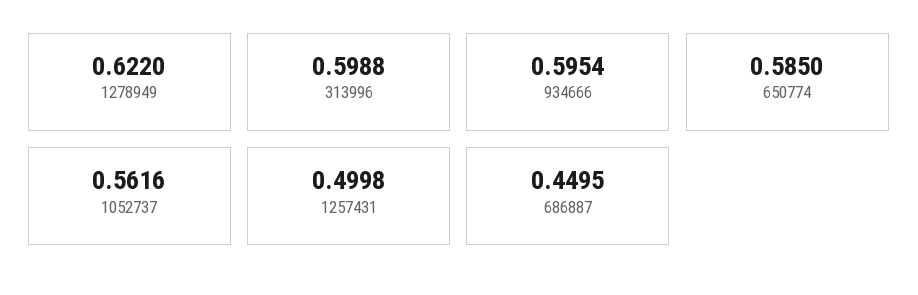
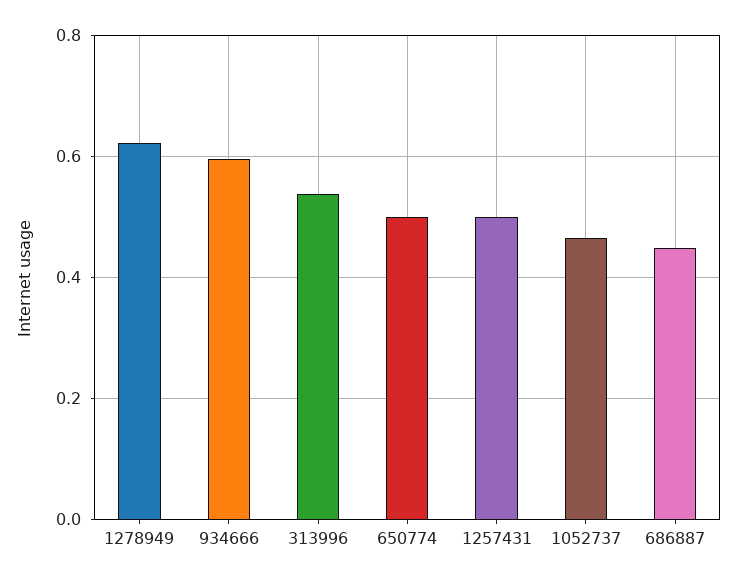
313996: 0.5988 -> 0.54
650774: 0.585 -> 0.5
1052737: 0.5616 -> 0.46

